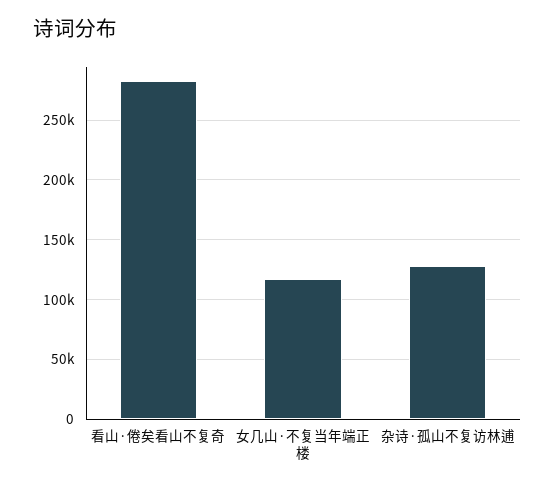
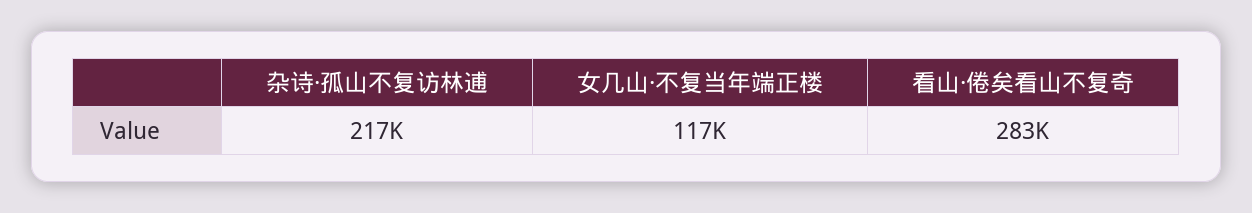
杂诗·孤山不复访林逋: 130000 -> 217000

